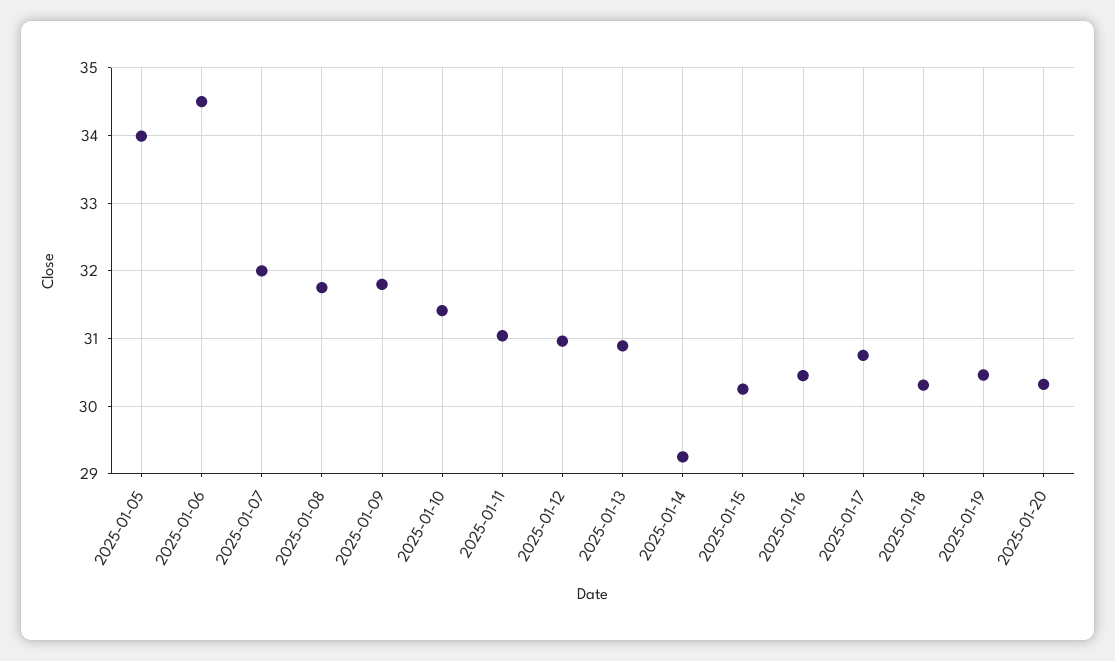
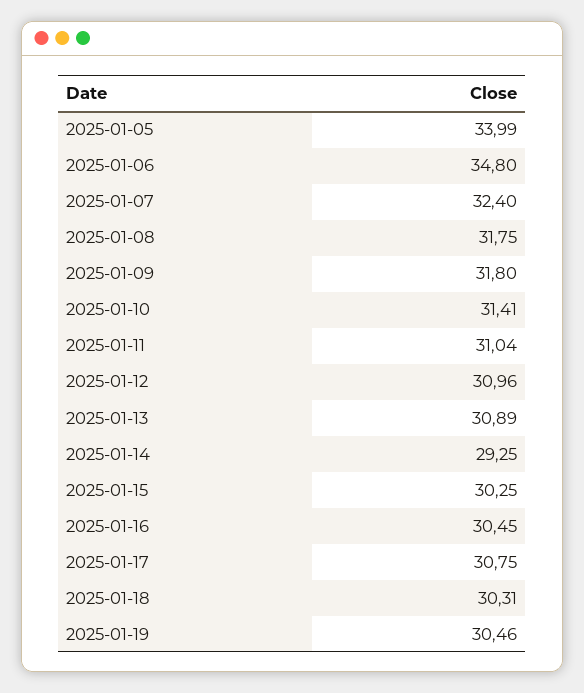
2025-01-06: 34.5 -> 34.8
2025-01-07: 32 -> 32.4
2025-01-20: 30.3 -> none

